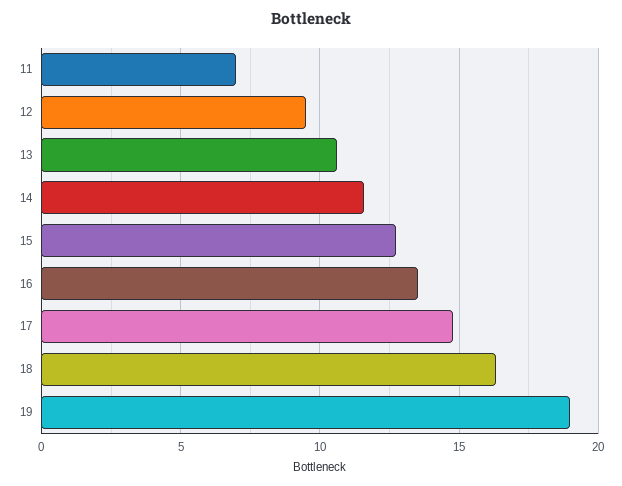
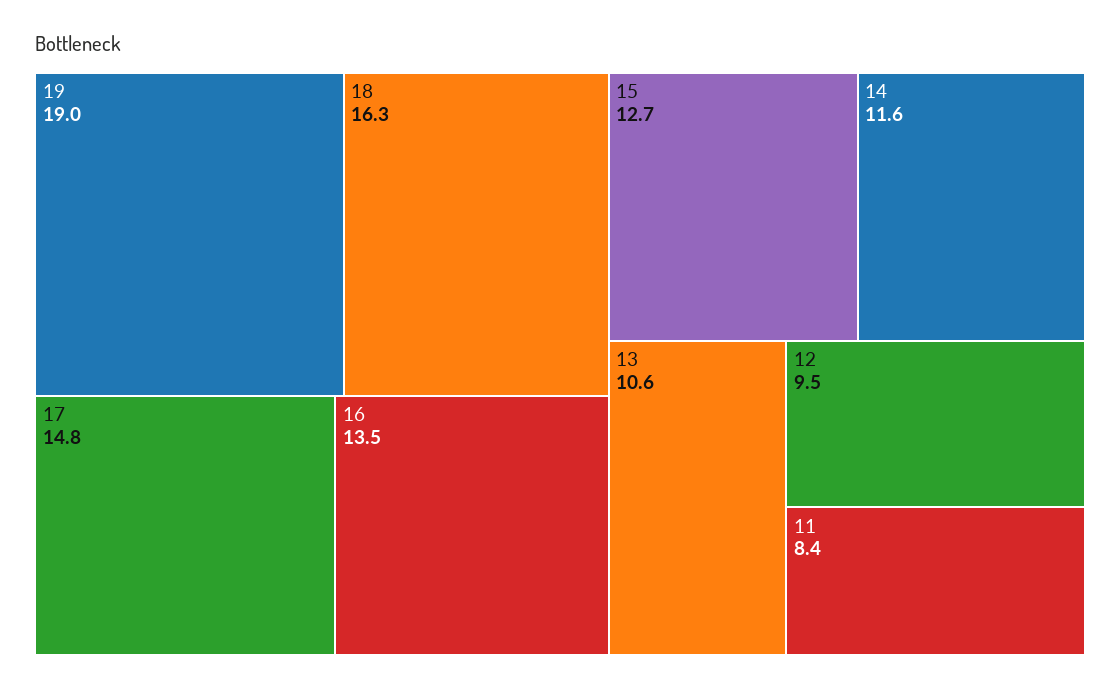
11: 7 -> 8.4

